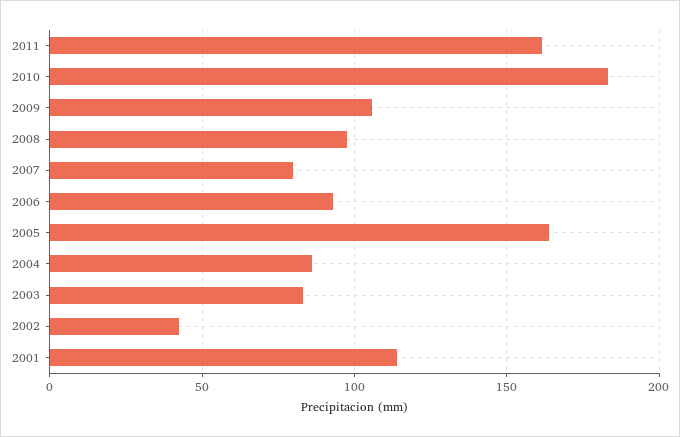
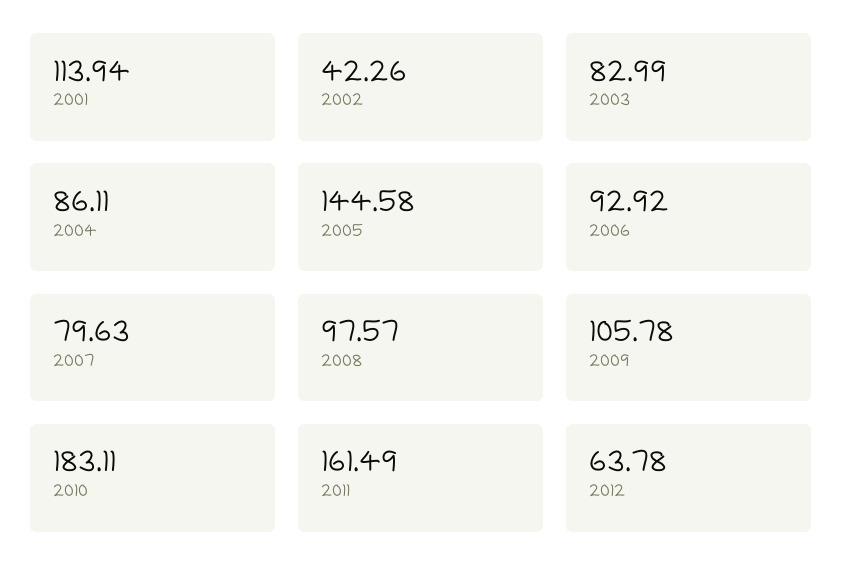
2005: 165 -> 144.58
2012: none -> 63.78

